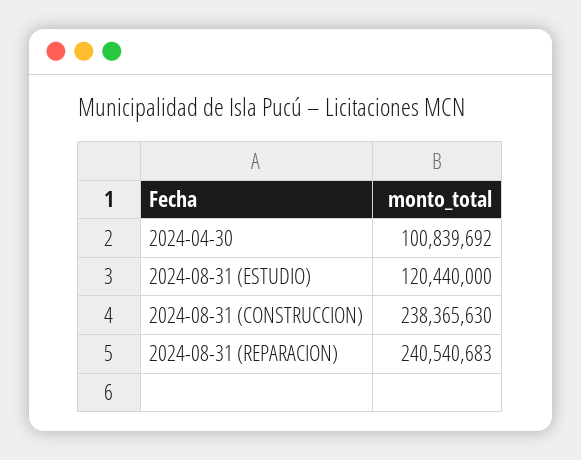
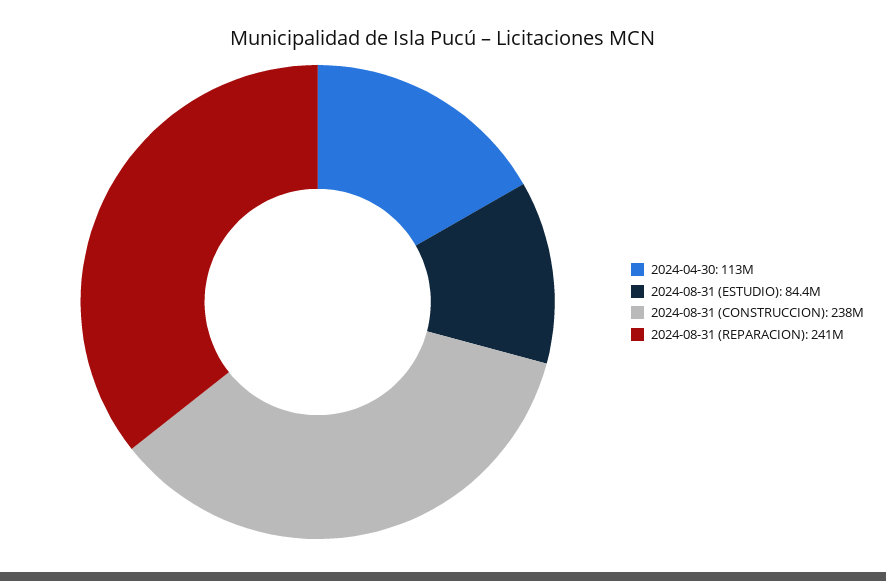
2024-04-30: 100839692 -> 113000000
2024-08-31 (ESTUDIO): 120440000 -> 84400000

